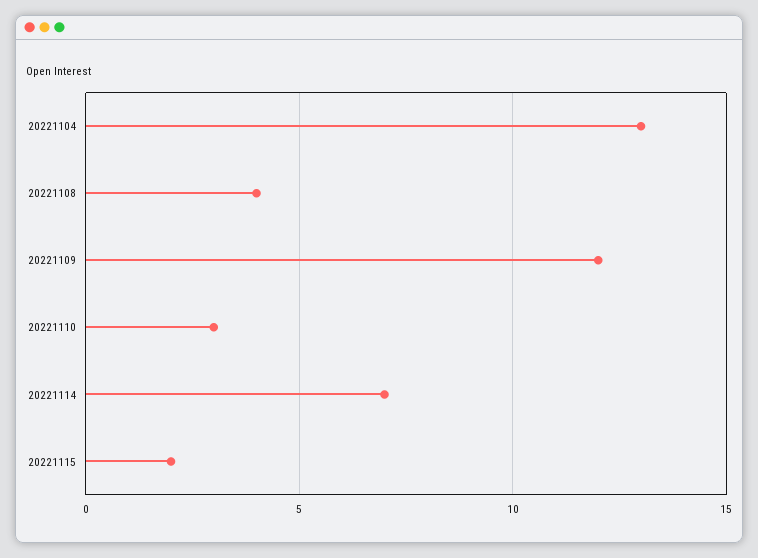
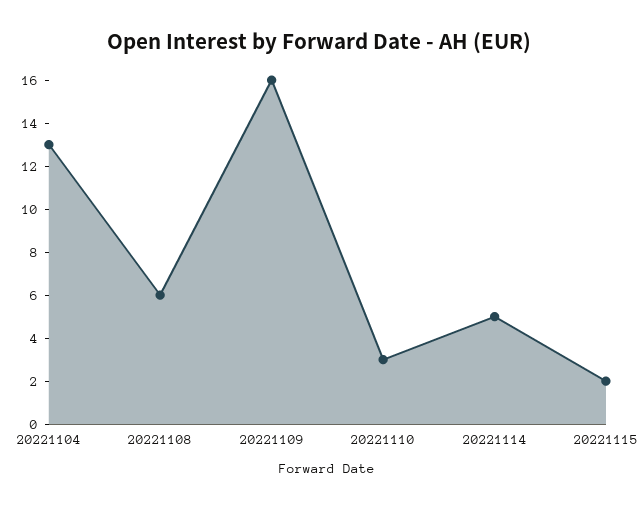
20221108: 4 -> 6
20221109: 12 -> 16
20221114: 7 -> 5

